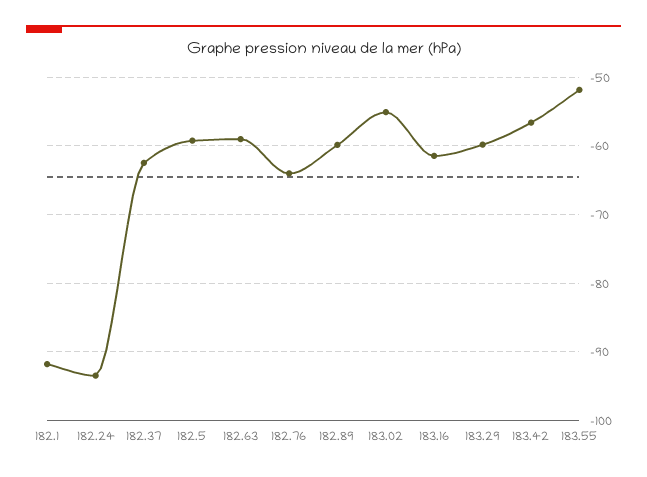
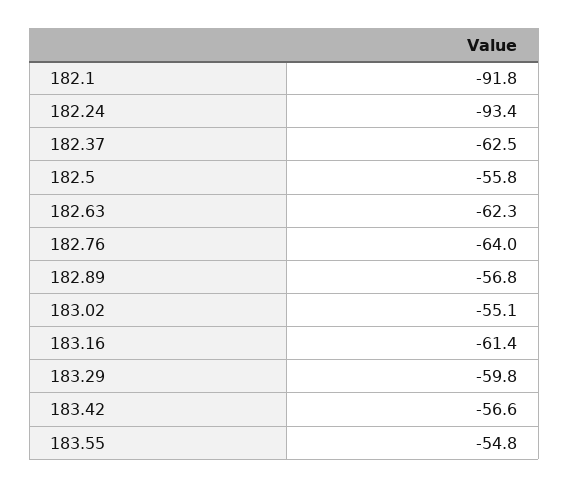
182.5: -59 -> -55.8
182.63: -59 -> -62.3
182.89: -60 -> -56.8
183.55: -52 -> -54.8

